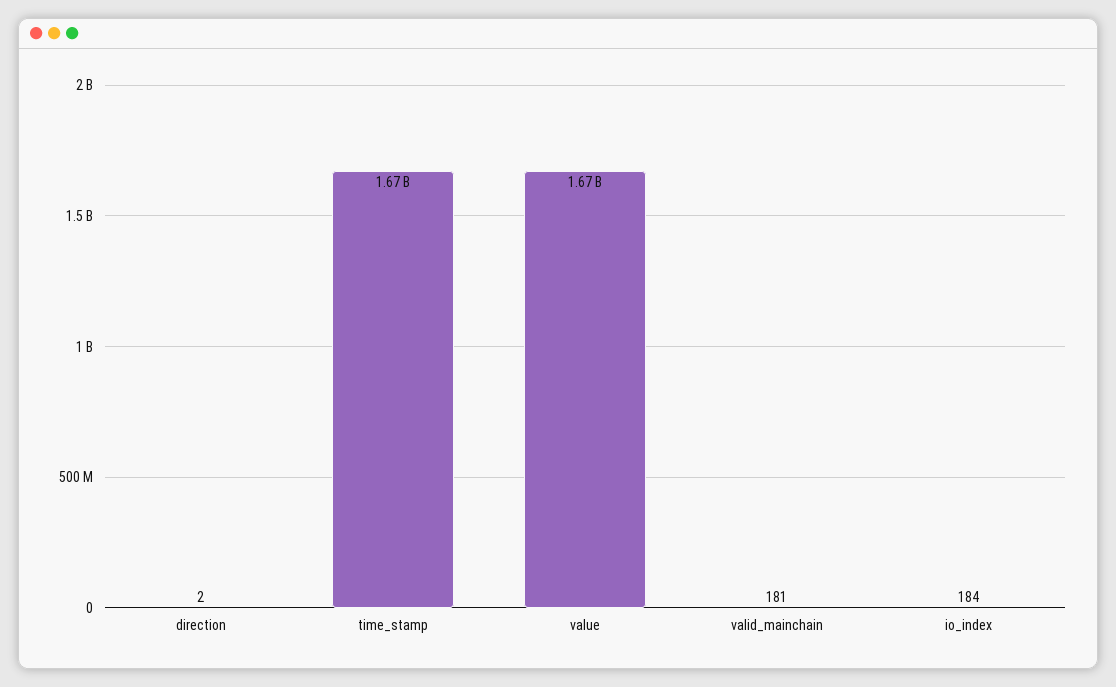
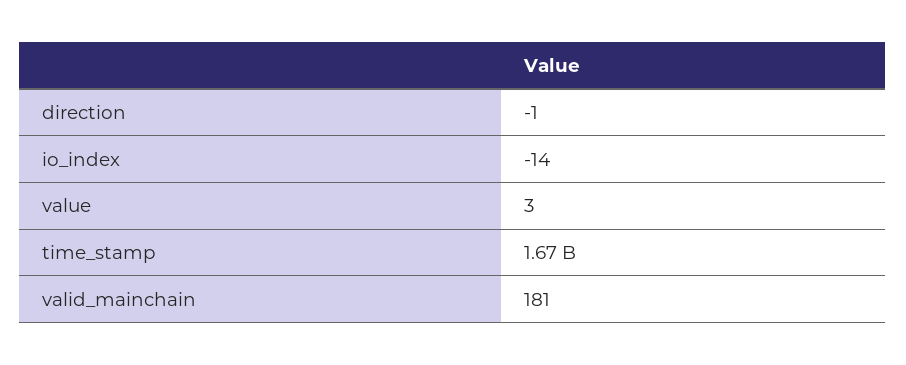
direction: 2 -> -1
value: 1670000000 -> 3
io_index: 184 -> -14

